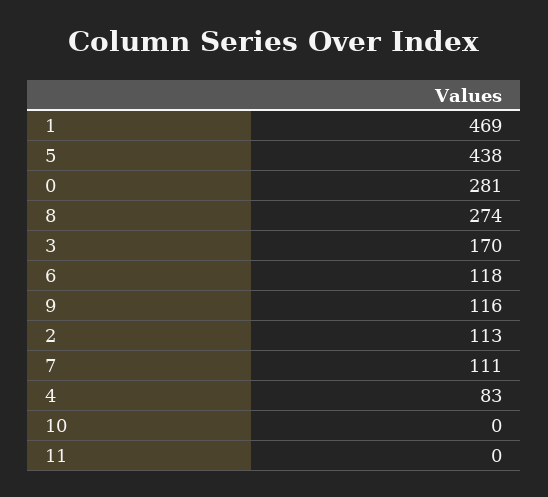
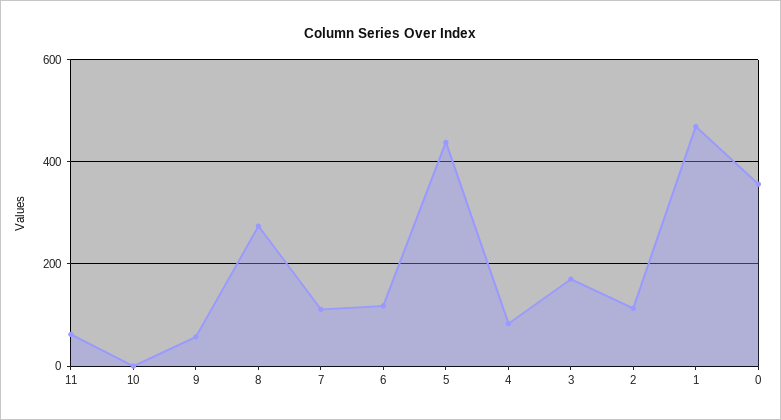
0: 281 -> 360
9: 116 -> 60
11: 0 -> 60

